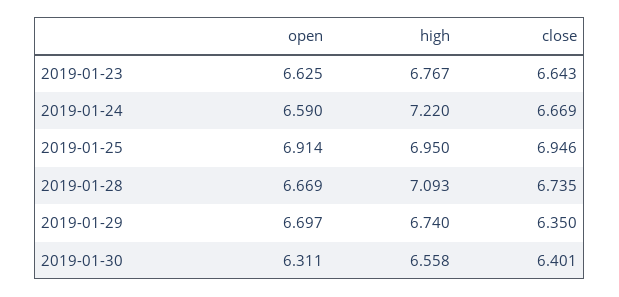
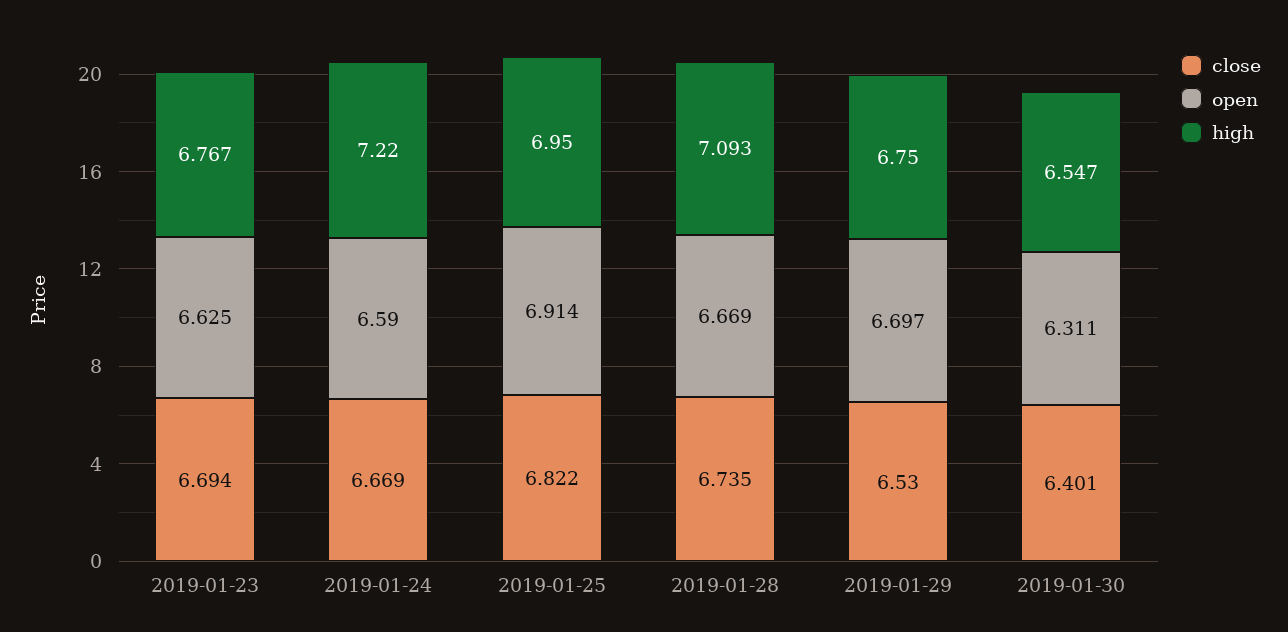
close, 2019-01-23: 6.643 -> 6.694
close, 2019-01-25: 6.946 -> 6.822
high, 2019-01-29: 6.74 -> 6.75
close, 2019-01-29: 6.35 -> 6.53
high, 2019-01-30: 6.558 -> 6.547

